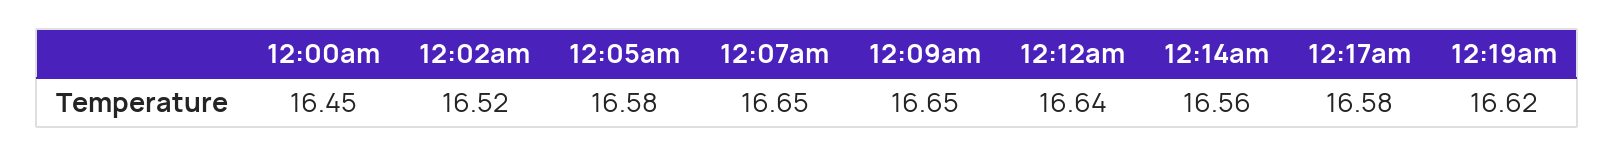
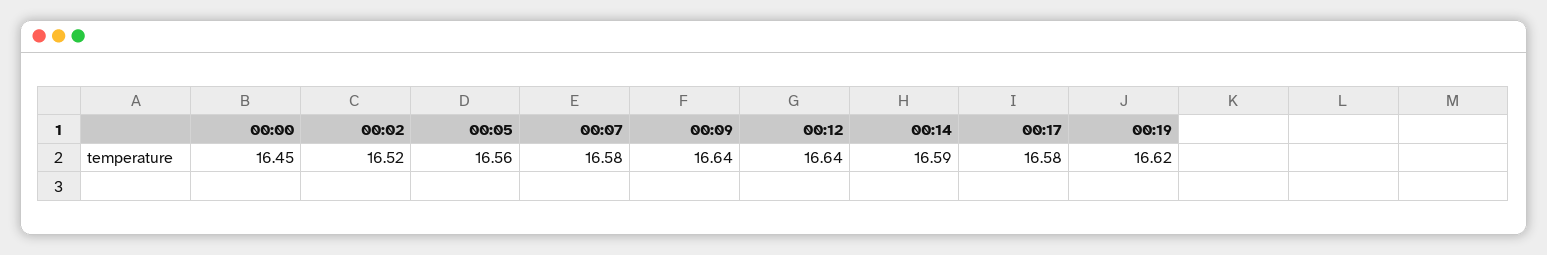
12:05am: 16.58 -> 16.56
12:07am: 16.65 -> 16.58
12:09am: 16.65 -> 16.64
12:14am: 16.56 -> 16.59

